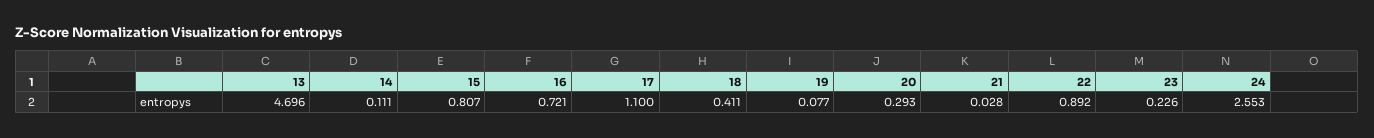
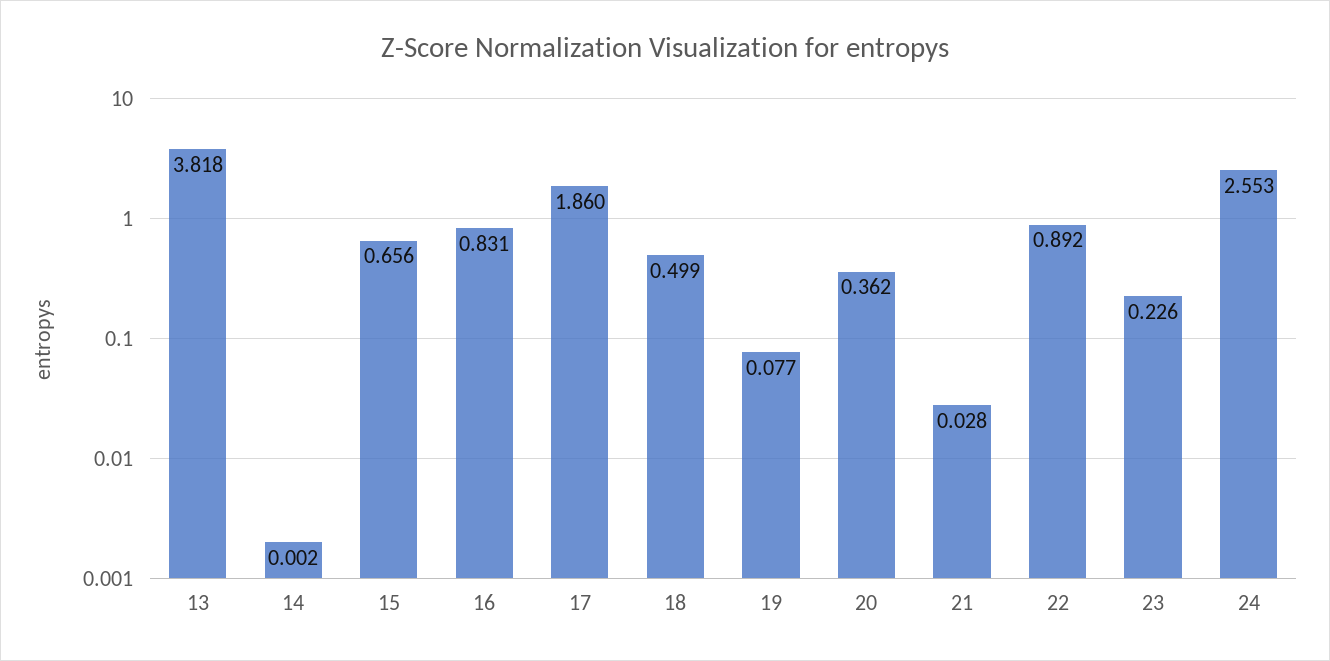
13: 4.696 -> 3.818
14: 0.111 -> 0.002
15: 0.807 -> 0.656
16: 0.721 -> 0.831
17: 1.1 -> 1.86
18: 0.411 -> 0.499
20: 0.293 -> 0.362

